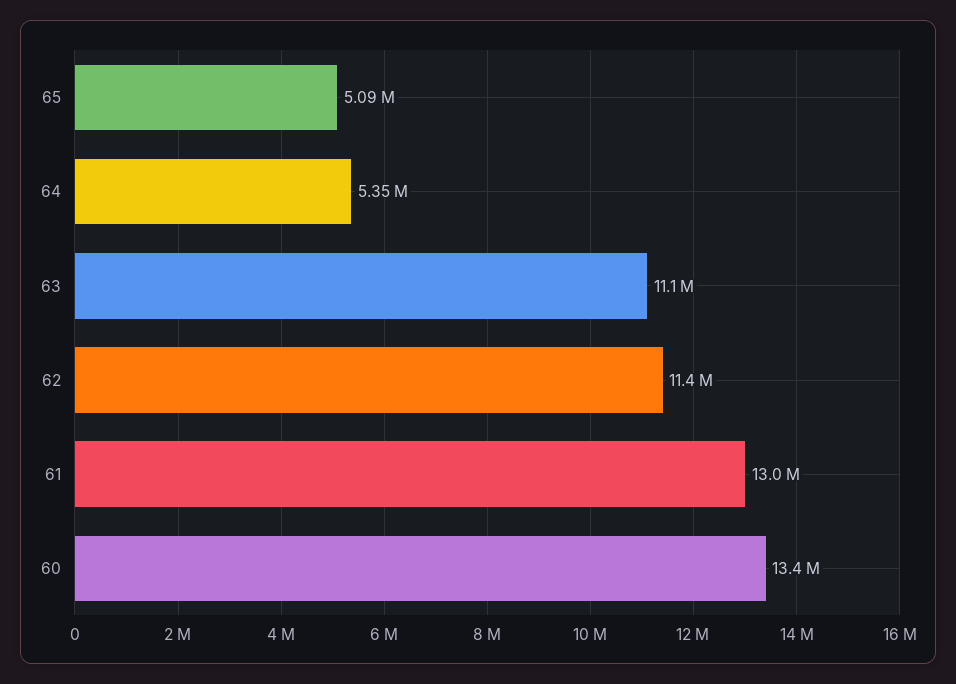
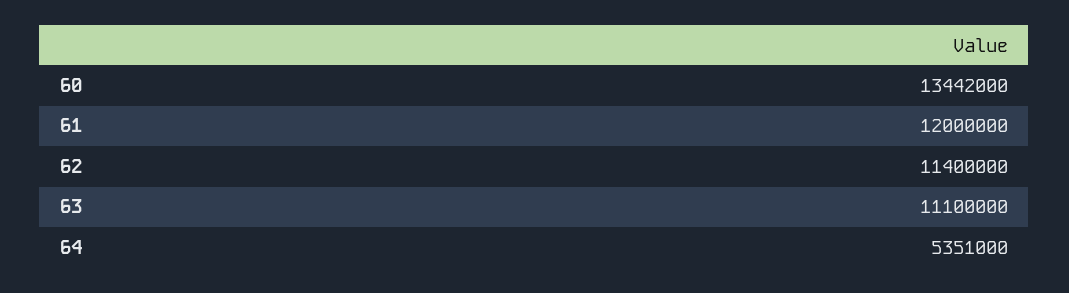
65: 5090000 -> none
61: 13000000 -> 12000000

